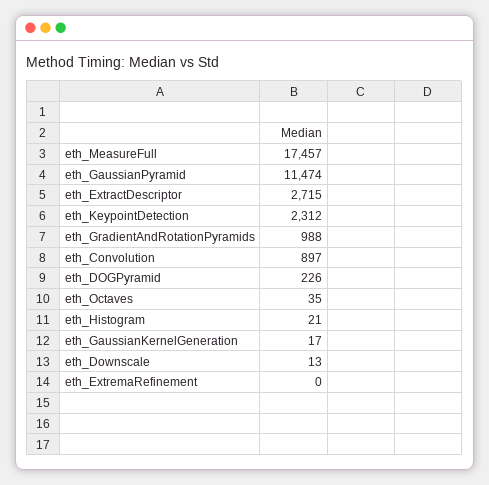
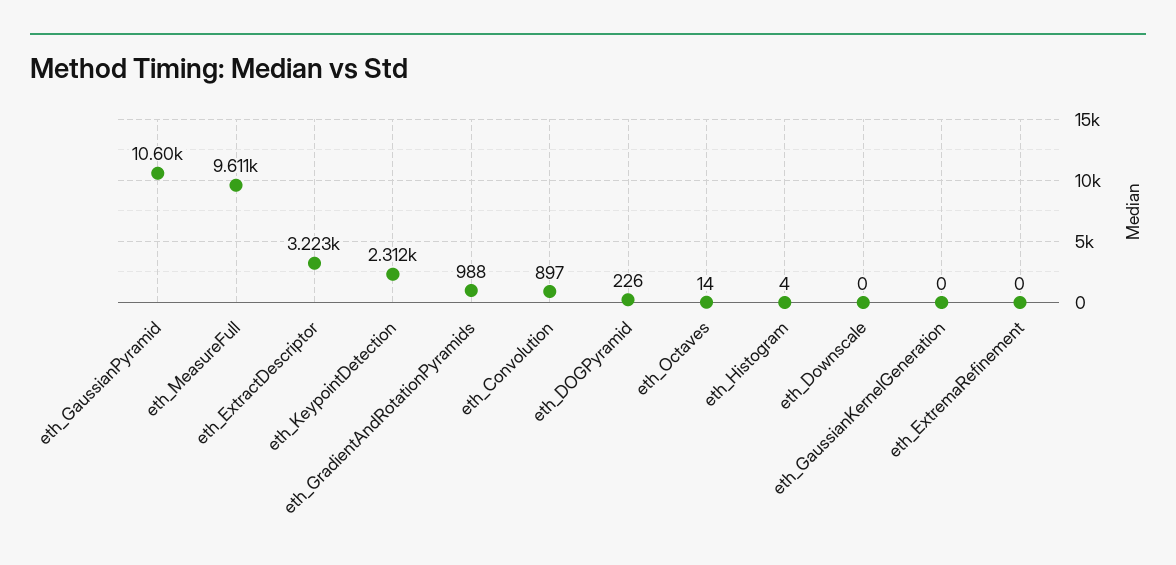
eth_MeasureFull: 17457 -> 9611
eth_GaussianPyramid: 11474 -> 10600
eth_ExtractDescriptor: 2715 -> 3223
eth_Octaves: 35 -> 14
eth_Histogram: 21 -> 4
eth_GaussianKernelGeneration: 17 -> 0
eth_Downscale: 13 -> 0

